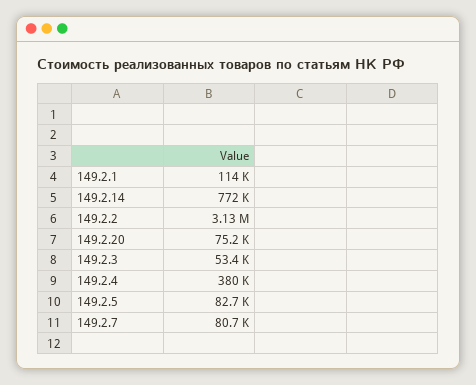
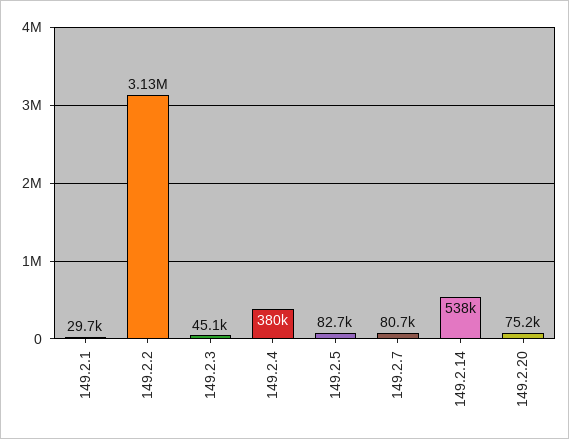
149.2.1: 114000 -> 29700
149.2.14: 772000 -> 538000
149.2.3: 53400 -> 45100

